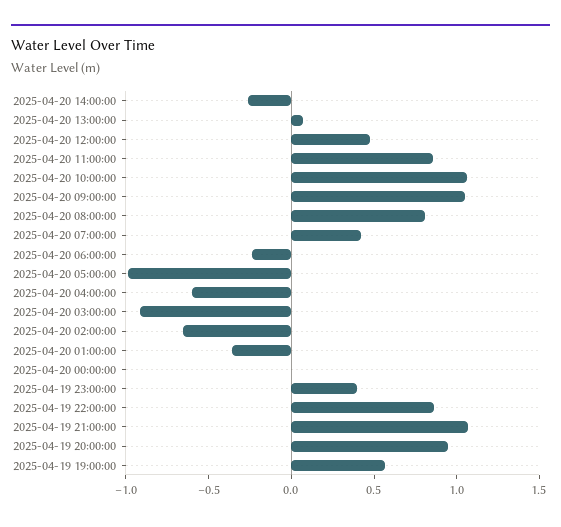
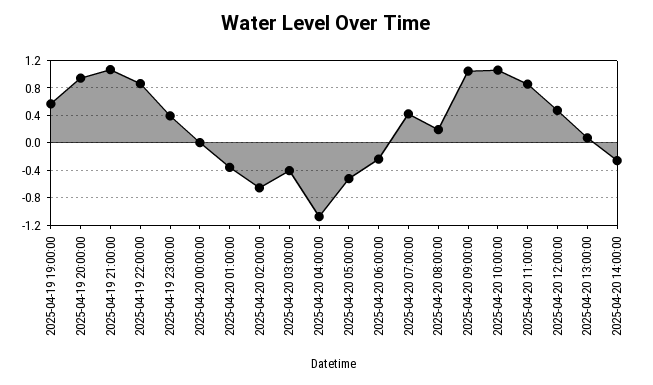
2025-04-20 08:00:00: 0.8 -> 0.2
2025-04-20 05:00:00: -1 -> -0.5
2025-04-20 04:00:00: -0.6 -> -1.1
2025-04-20 03:00:00: -0.9 -> -0.4

